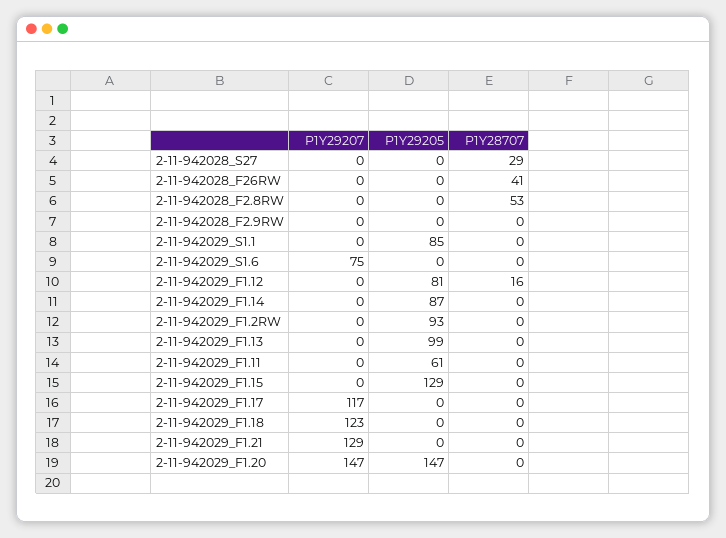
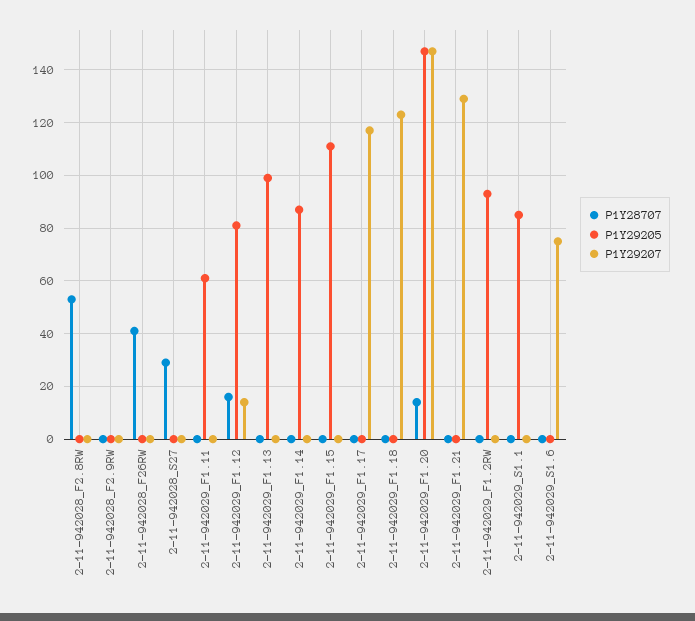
P1Y29207, 2-11-942029_F1.12: 0 -> 15
P1Y29205, 2-11-942029_F1.15: 129 -> 110
P1Y28707, 2-11-942029_F1.20: 0 -> 15

